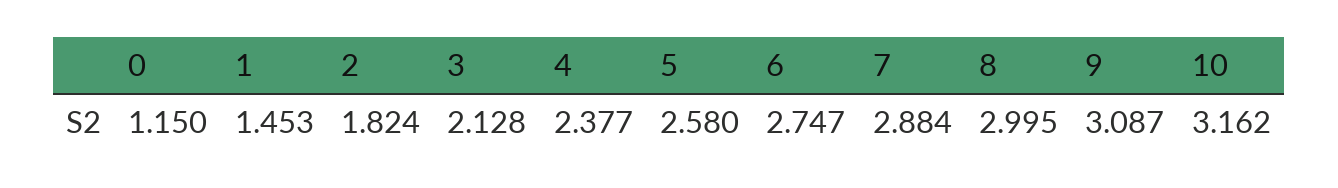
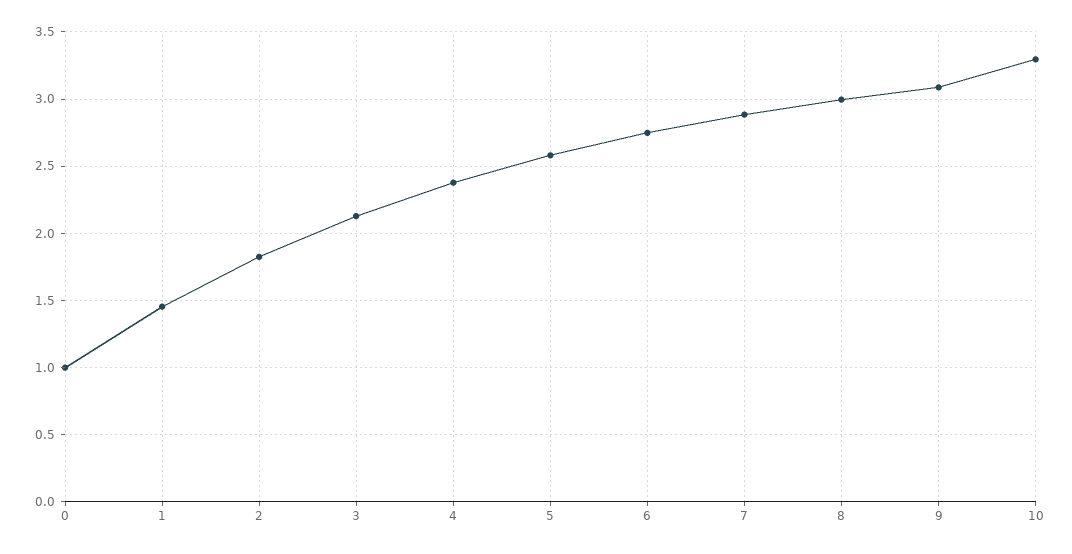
0: 1.15 -> 1
10: 3.162 -> 3.3

